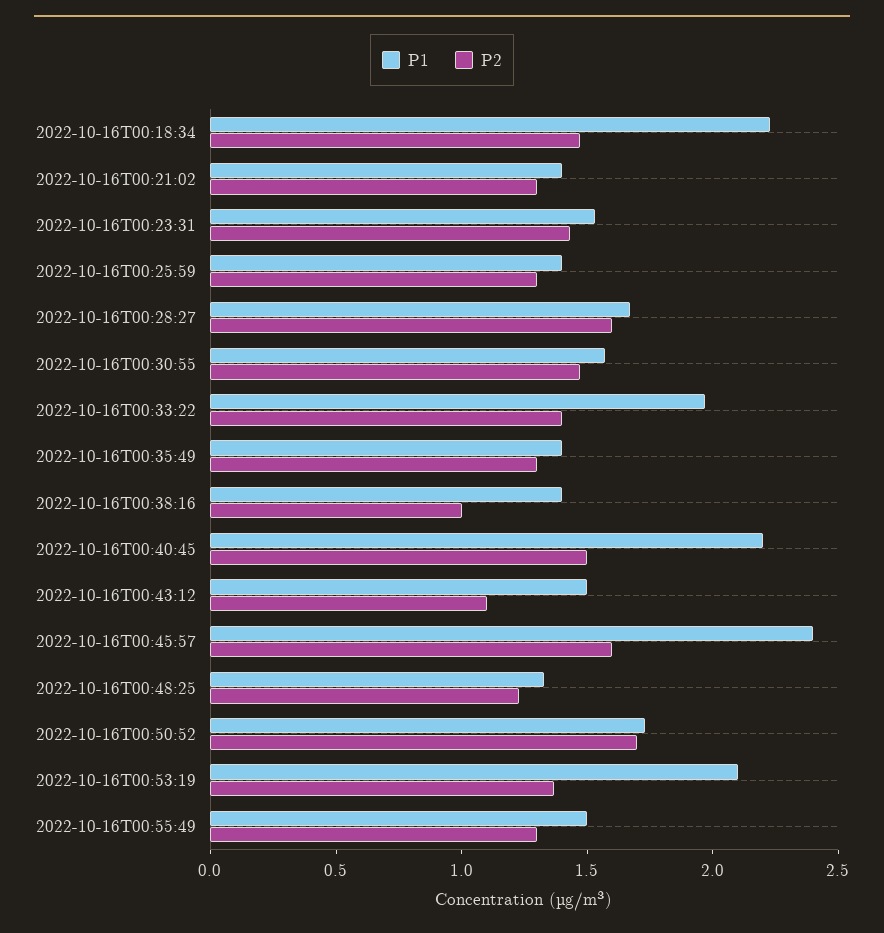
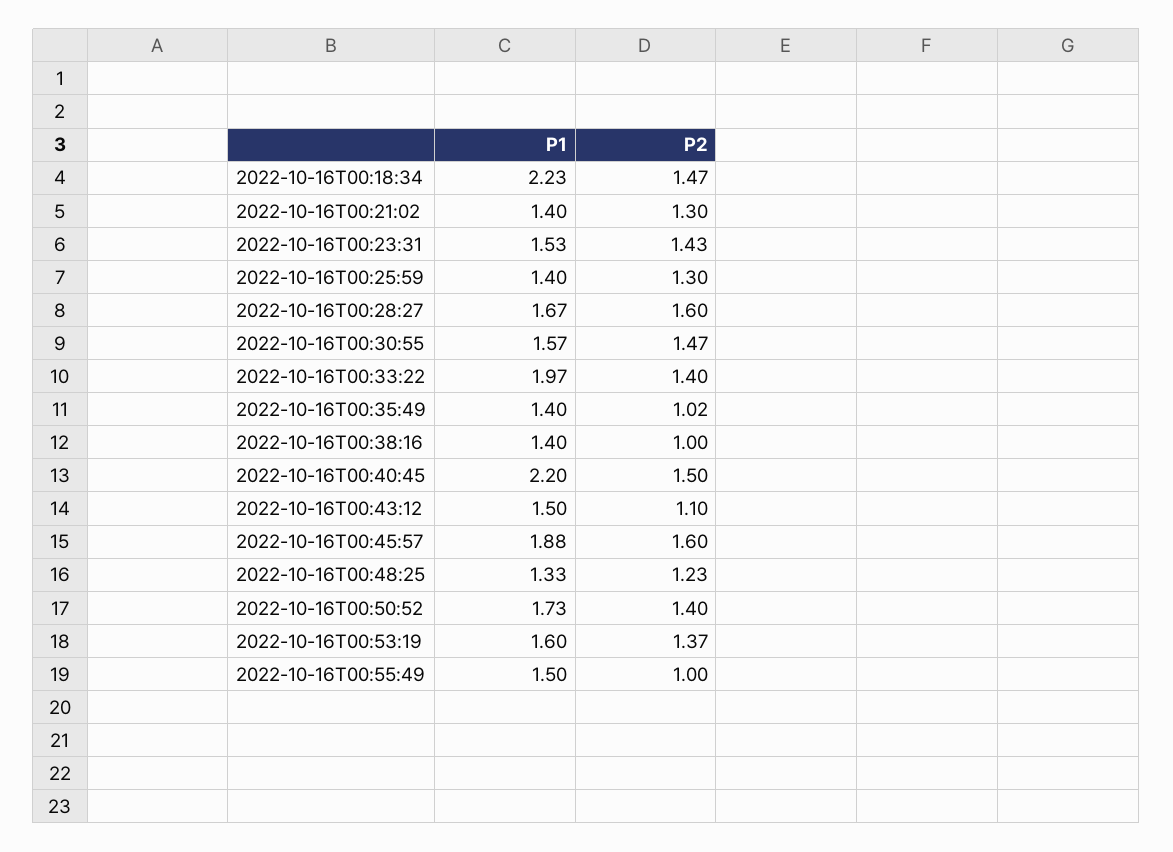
P2, 2022-10-16T00:35:49: 1.3 -> 1.02
P1, 2022-10-16T00:45:57: 2.4 -> 1.88
P2, 2022-10-16T00:50:52: 1.7 -> 1.4
P1, 2022-10-16T00:53:19: 2.1 -> 1.6
P2, 2022-10-16T00:55:49: 1.3 -> 1

